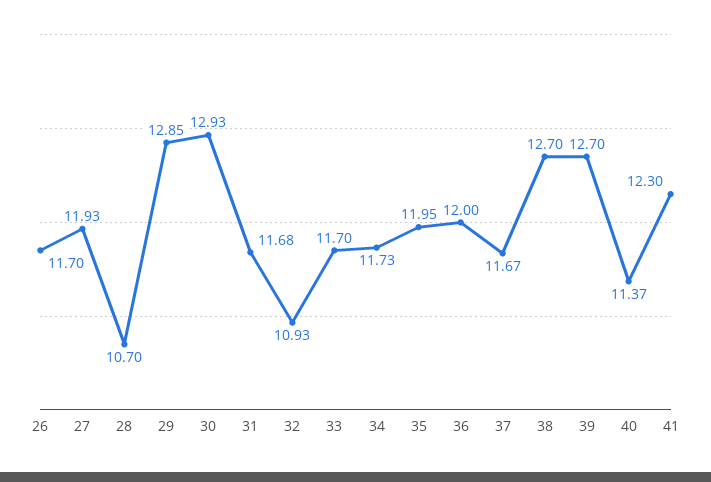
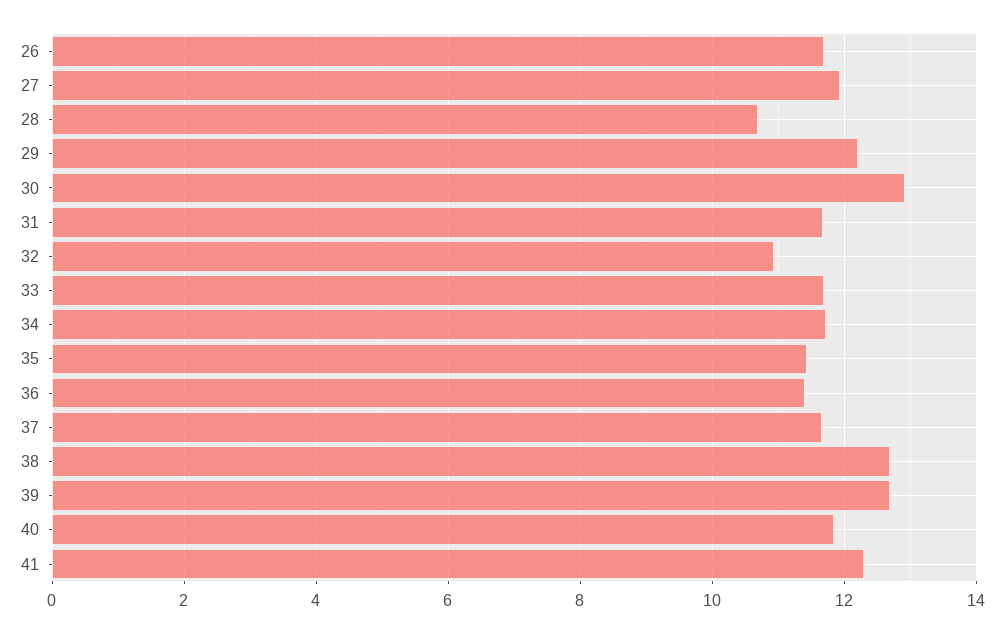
29: 12.85 -> 12.2
35: 11.95 -> 11.4
36: 12 -> 11.4
40: 11.37 -> 11.8

